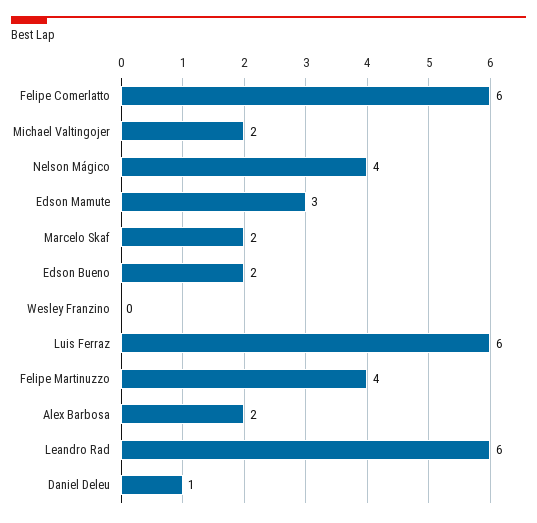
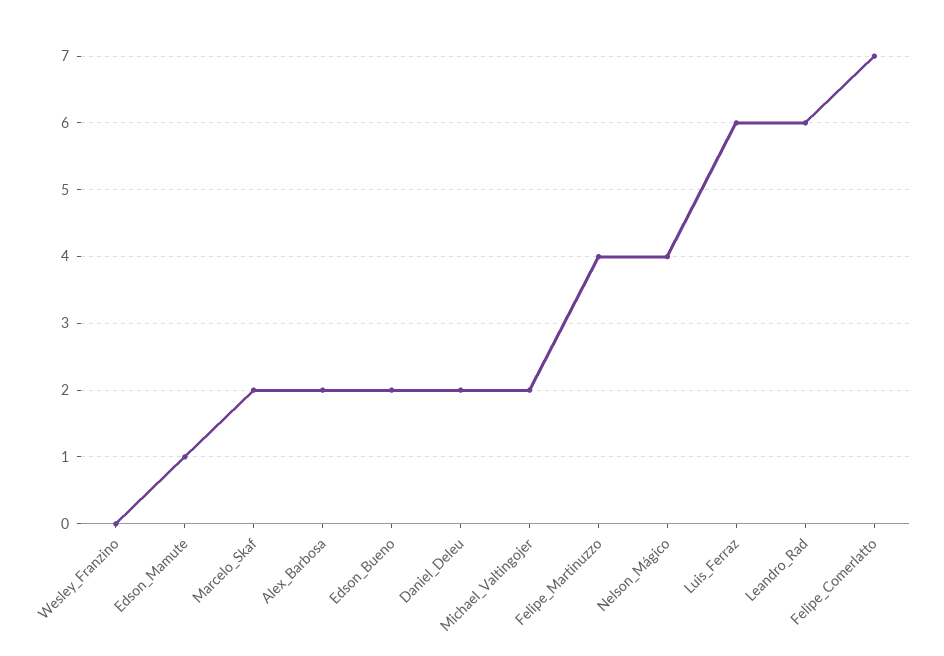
Felipe Comerlatto: 6 -> 7
Edson Mamute: 3 -> 1
Daniel Deleu: 1 -> 2

